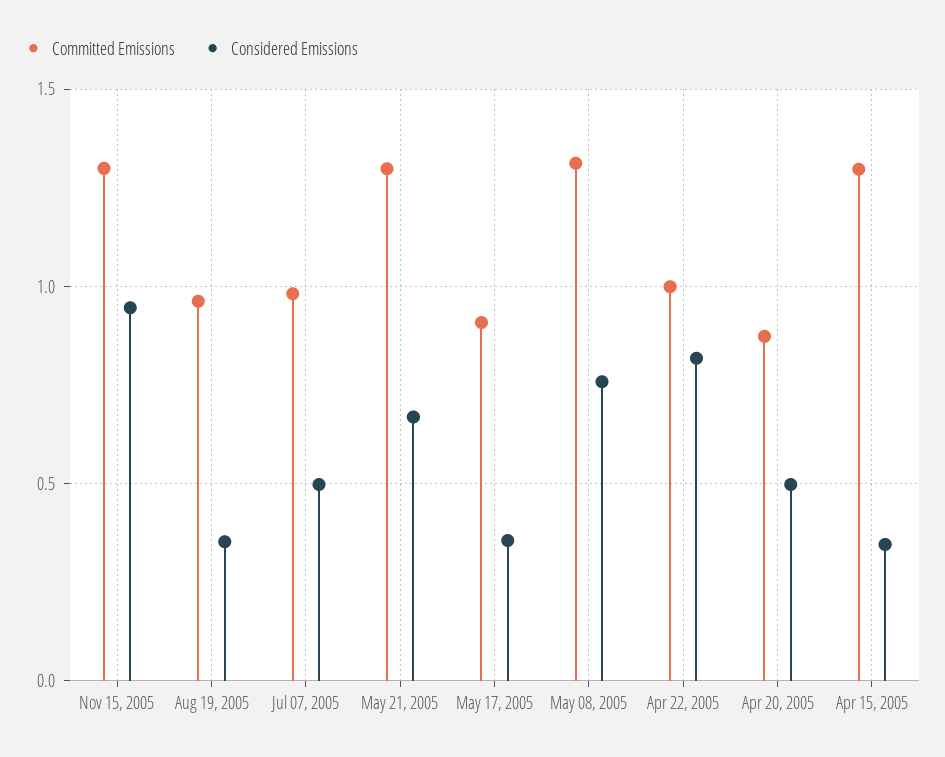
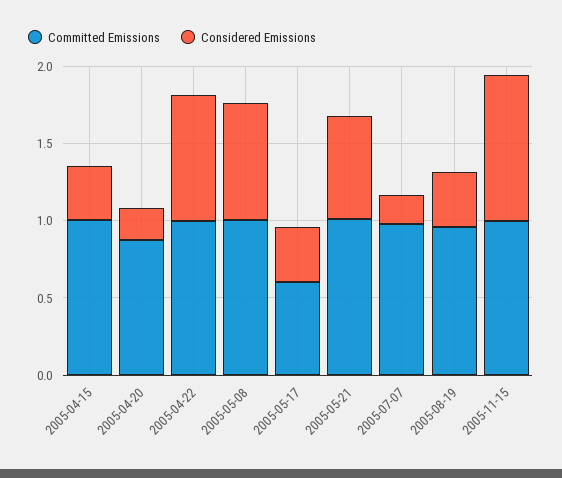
Committed Emissions, Nov 15, 2005: 1.3 -> 1
Considered Emissions, Jul 07, 2005: 0.5 -> 0.2
Committed Emissions, May 21, 2005: 1.3 -> 1
Committed Emissions, May 17, 2005: 0.9 -> 0.6
Committed Emissions, May 08, 2005: 1.3 -> 1
Considered Emissions, Apr 20, 2005: 0.5 -> 0.2
Committed Emissions, Apr 15, 2005: 1.3 -> 1

